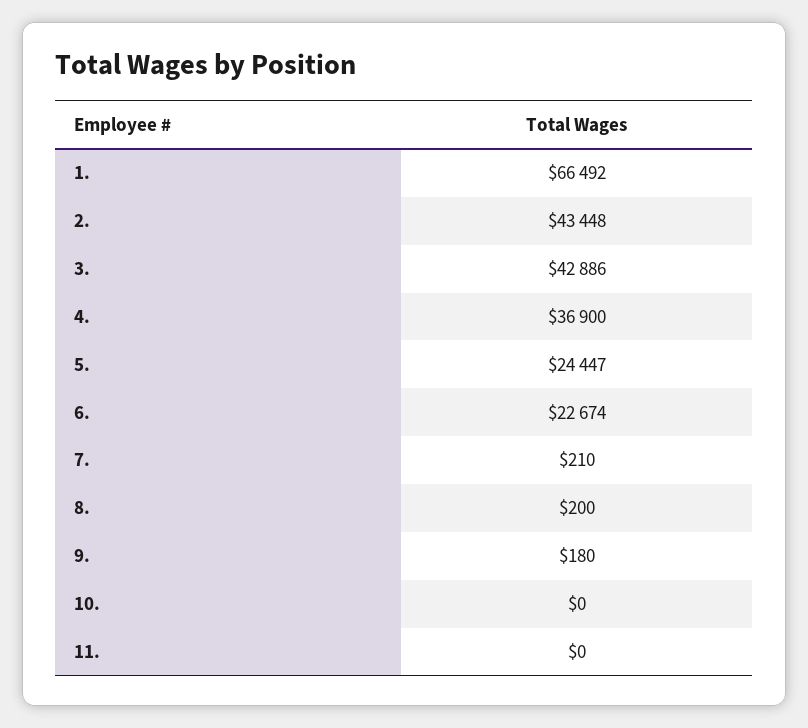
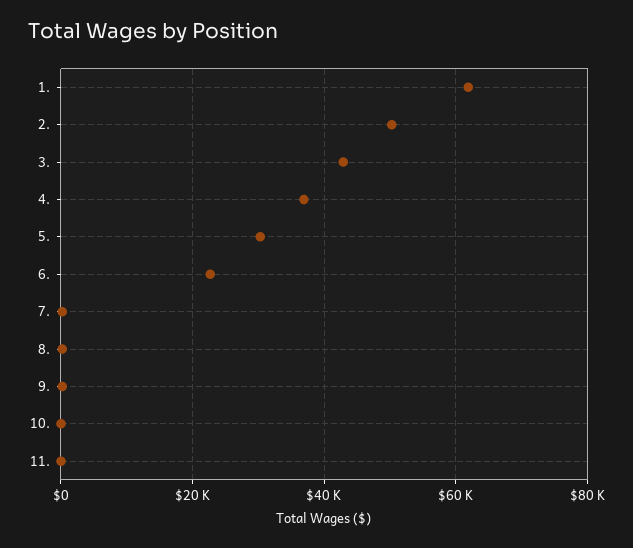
1.: 66492 -> 62000
2.: 43448 -> 50000
5.: 24447 -> 30000

